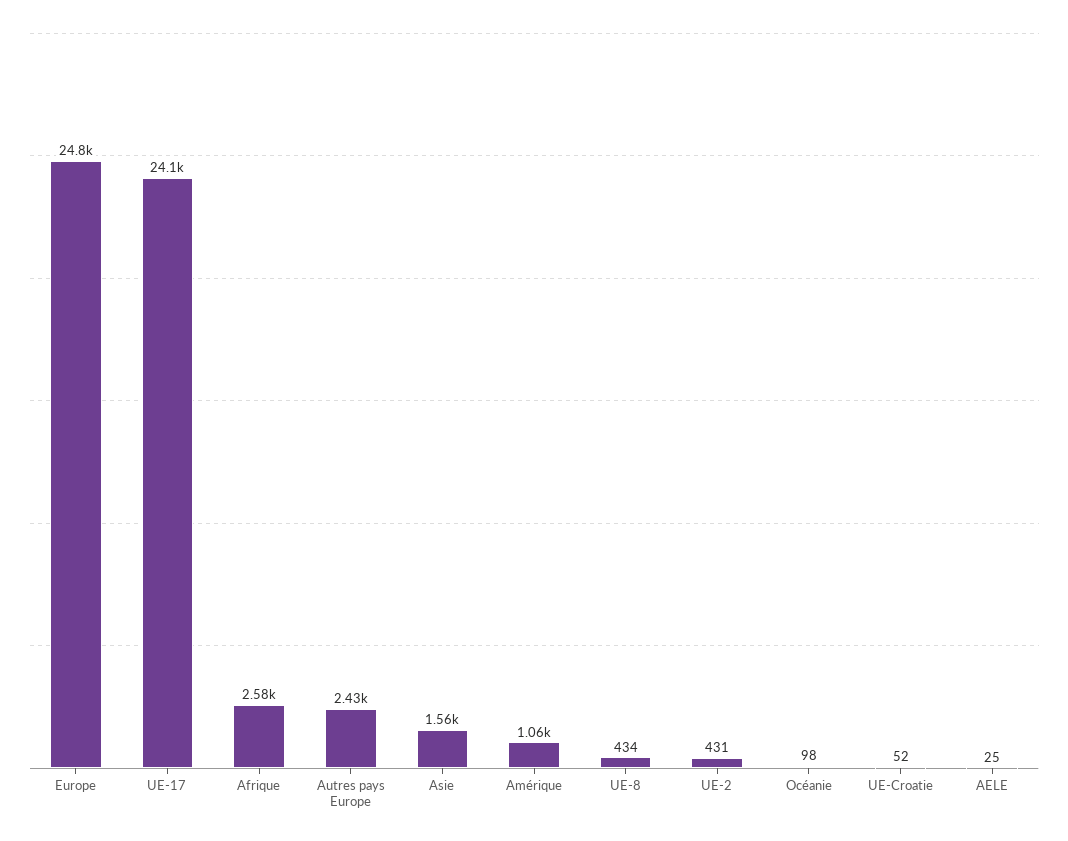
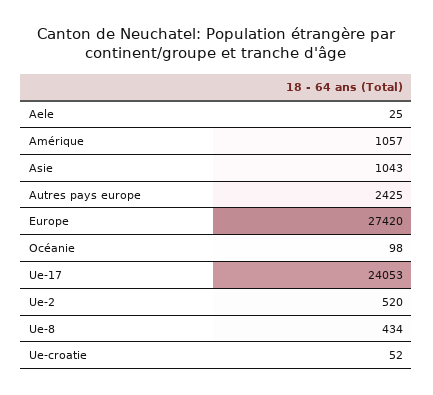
Europe: 24800 -> 27420
Afrique: 2580 -> none
Asie: 1560 -> 1043
UE-2: 431 -> 520

